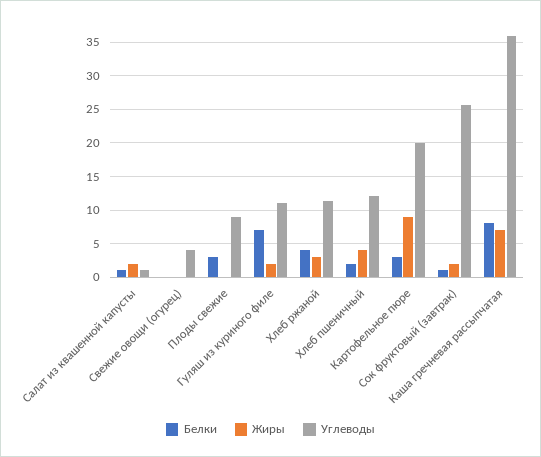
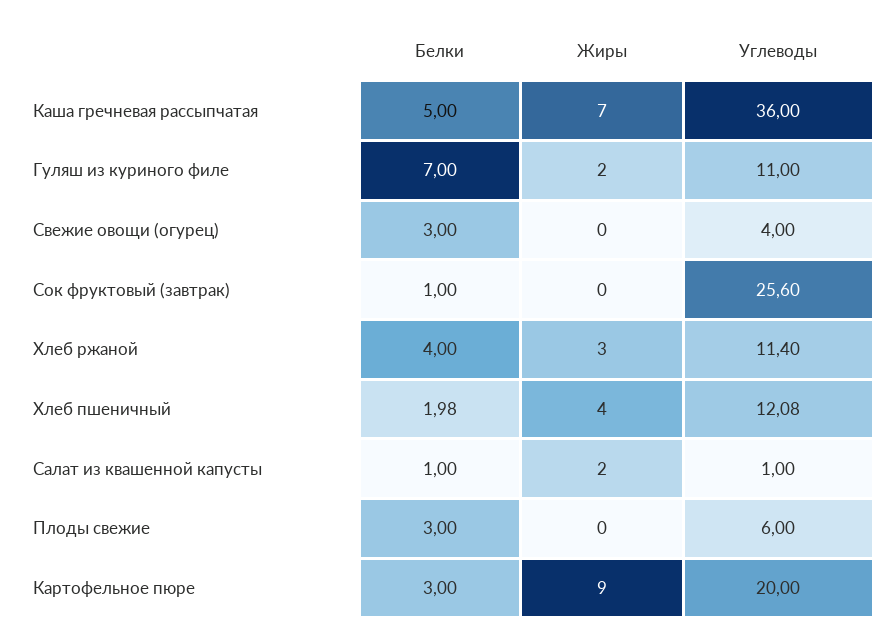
Белки, Свежие овощи (огурец): 0 -> 3
Углеводы, Плоды свежие: 9 -> 6
Жиры, Сок фруктовый (завтрак): 2 -> 0
Белки, Каша гречневая рассыпчатая: 8 -> 5

